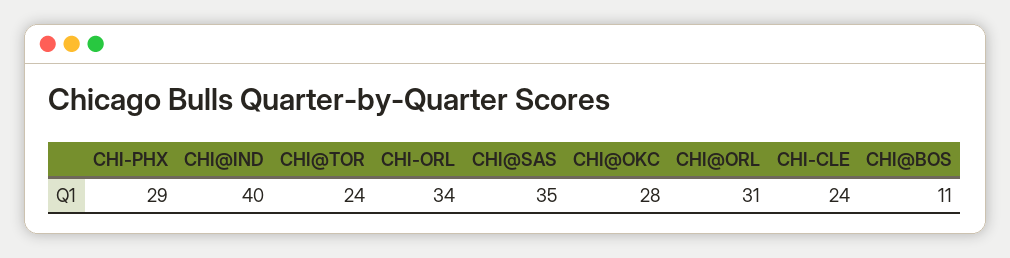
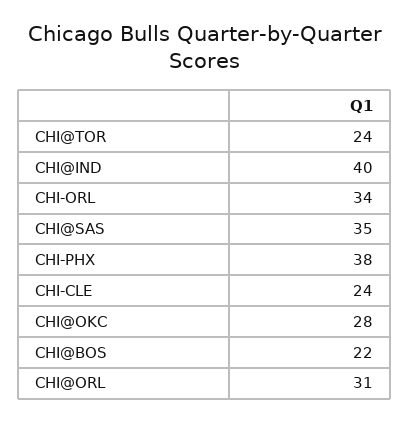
CHI-PHX: 29 -> 38
CHI@BOS: 11 -> 22

